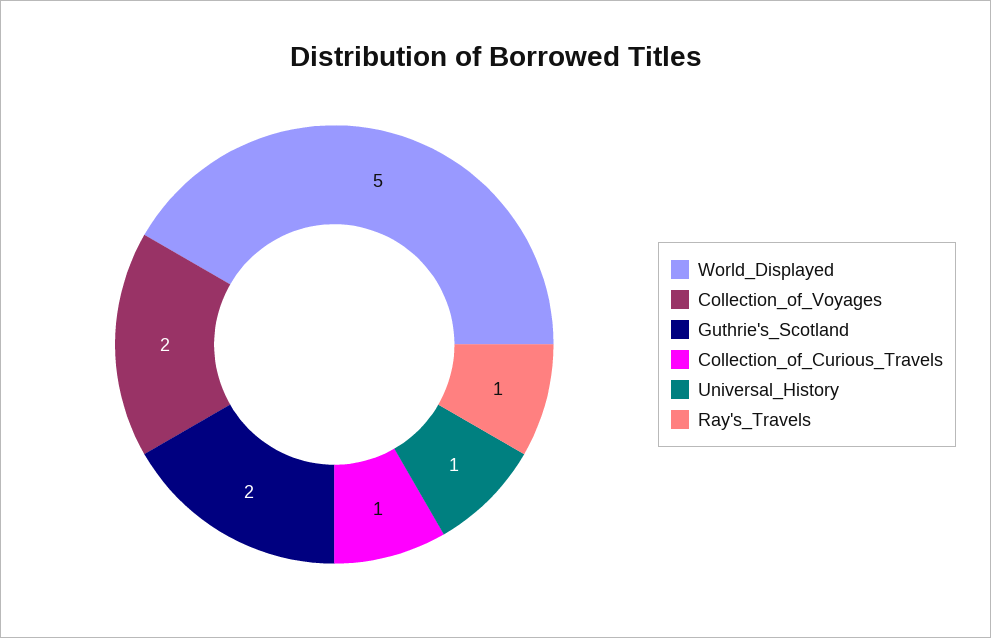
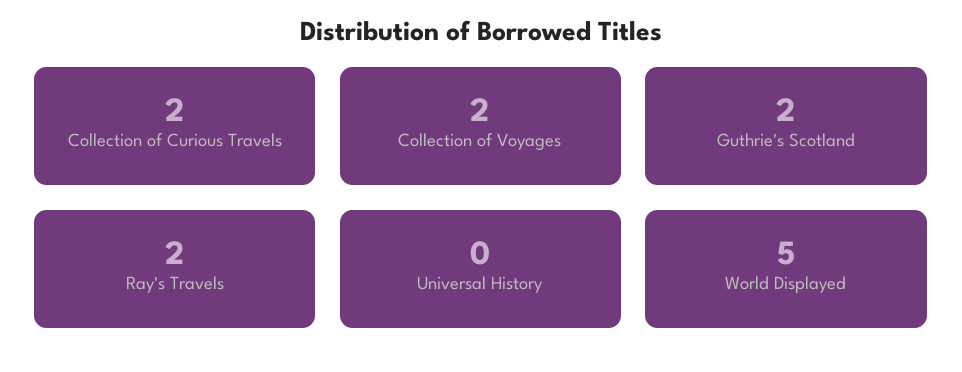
Collection_of_Curious_Travels: 1 -> 2
Universal_History: 1 -> 0
Ray's_Travels: 1 -> 2

